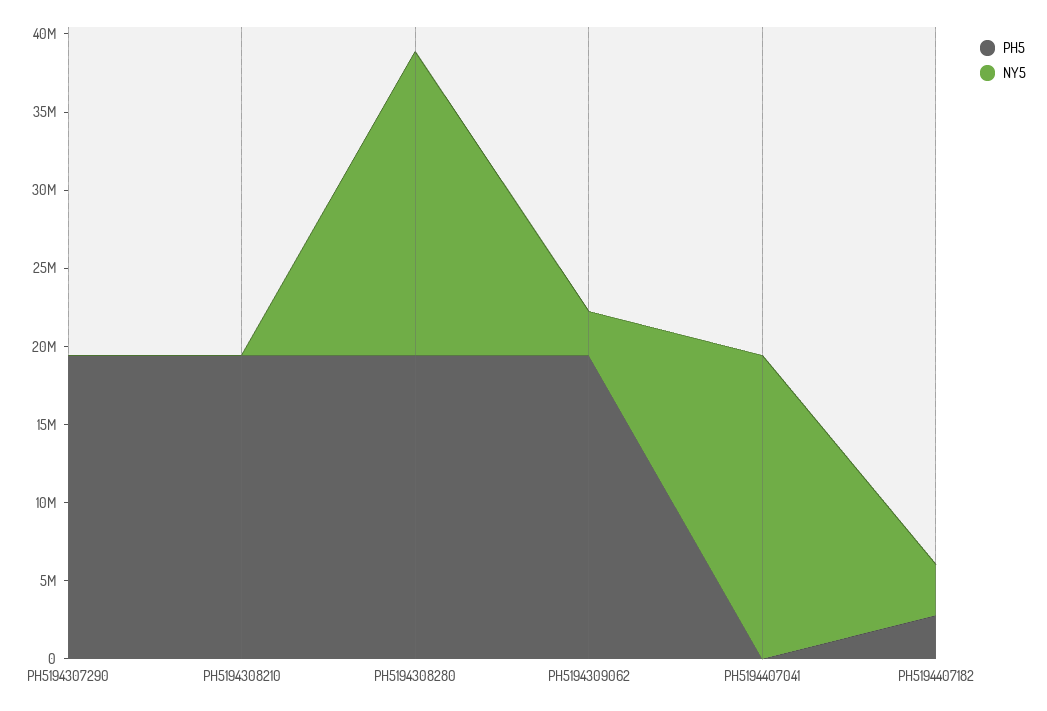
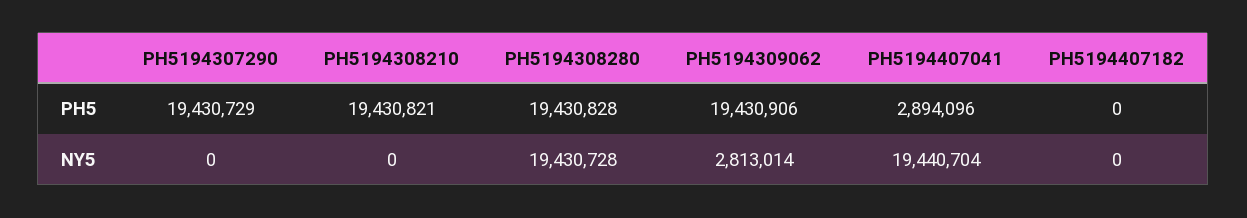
PH5, PH5194407041: 0 -> 2894096
PH5, PH5194407182: 3000000 -> 0
NY5, PH5194407182: 3000000 -> 0

